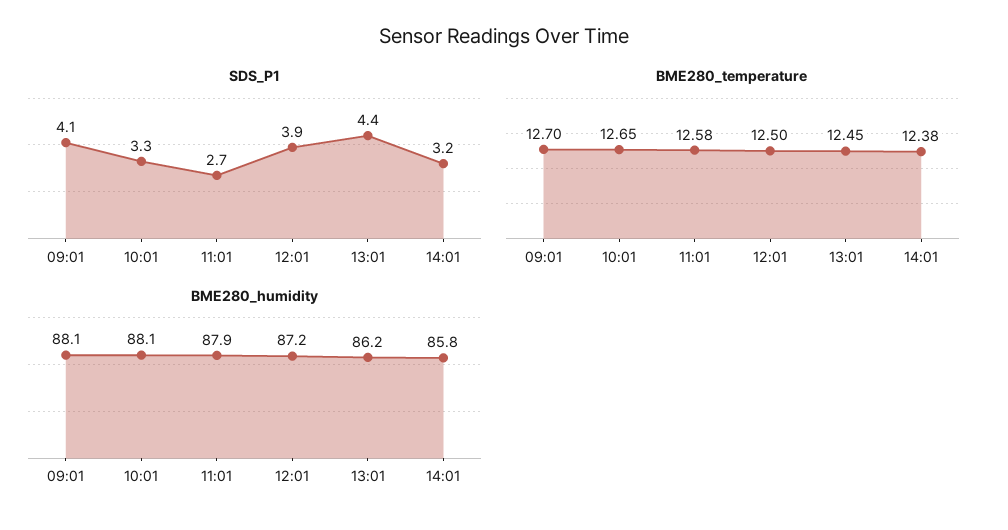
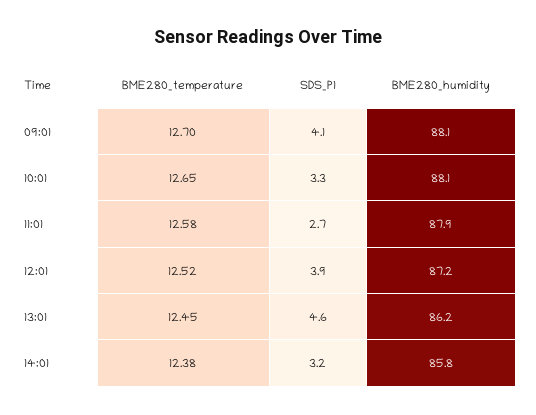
SDS_P1, 13:01: 4.4 -> 4.6
BME280_temperature, 12:01: 12.5 -> 12.52

